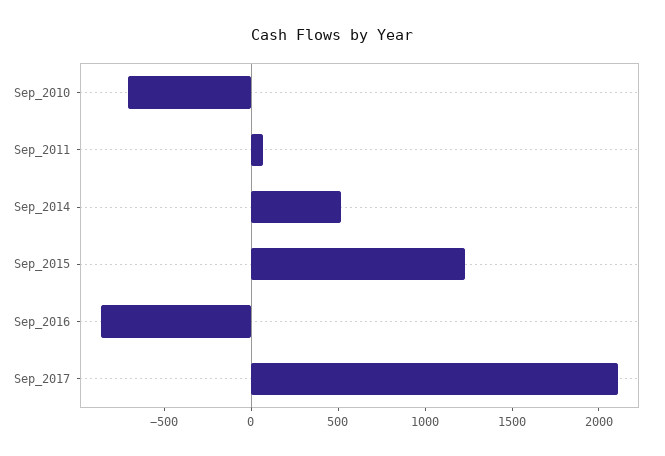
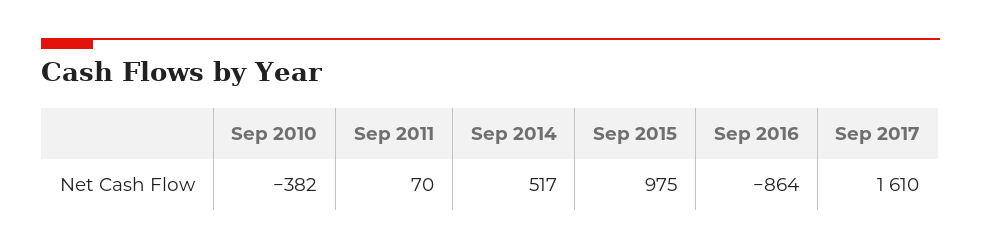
Sep_2010: -700 -> -382
Sep_2015: 1200 -> 975
Sep_2017: 2100 -> 1610

